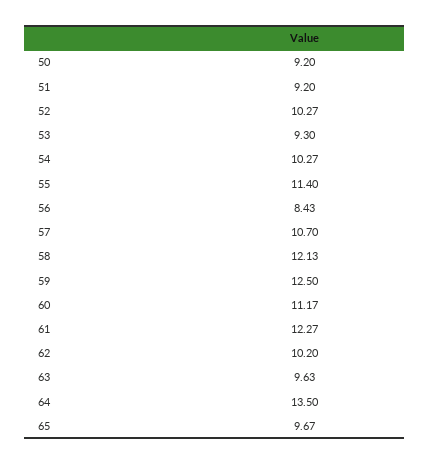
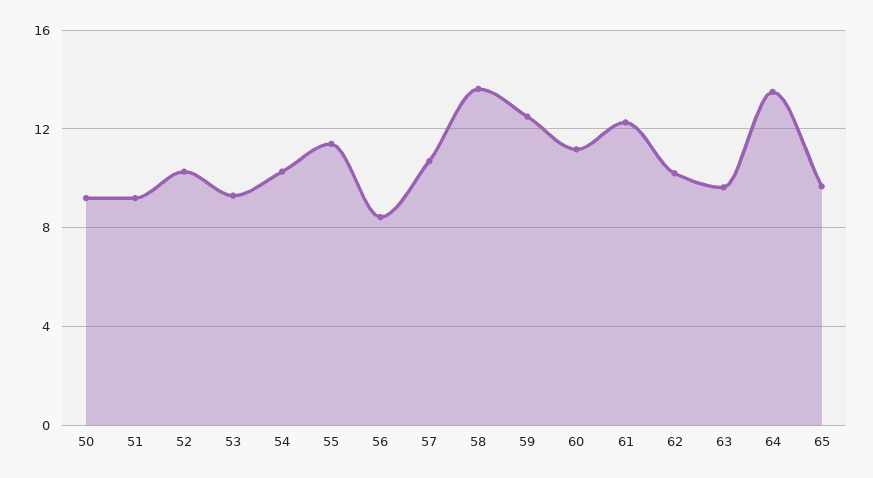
58: 12.13 -> 13.5

